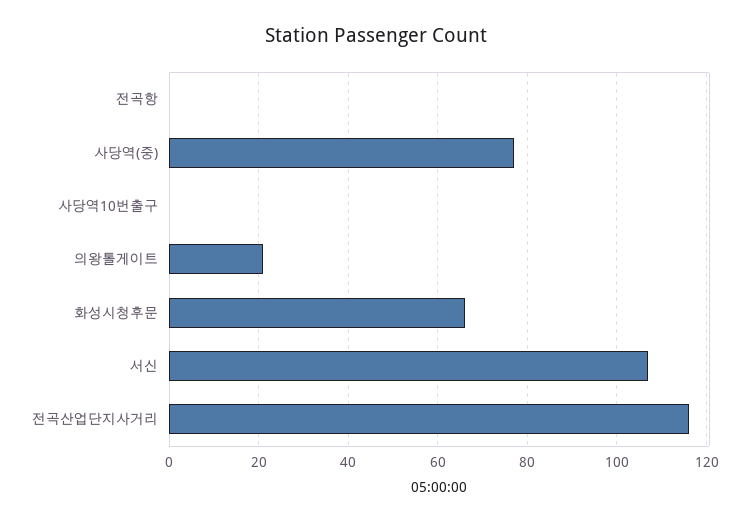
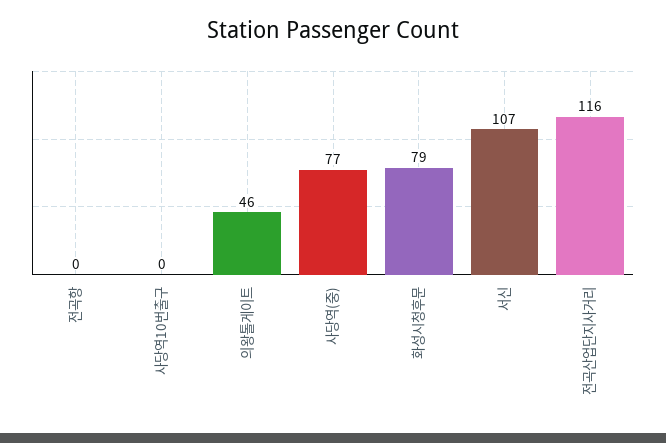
의왕톨게이트: 20 -> 46
화성시청후문: 65 -> 79

